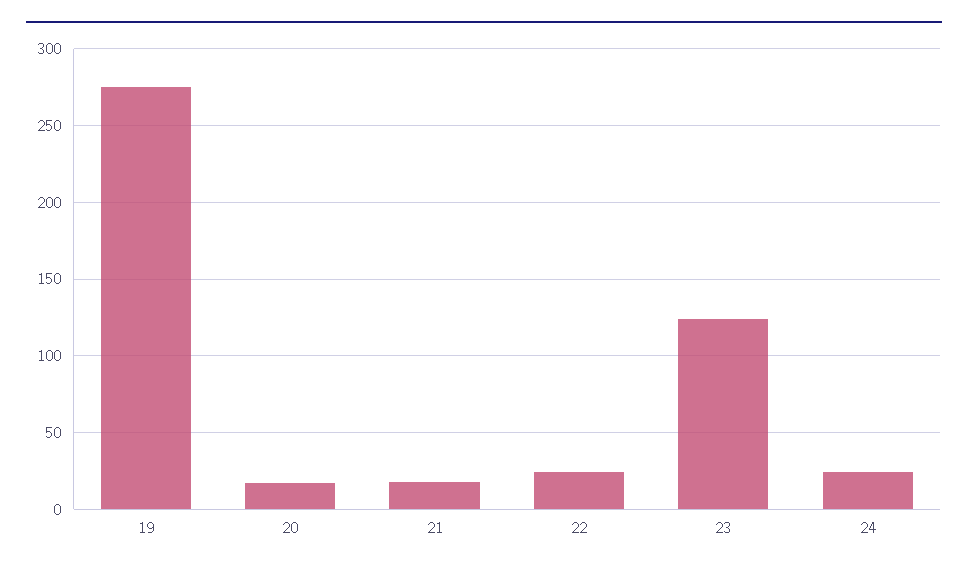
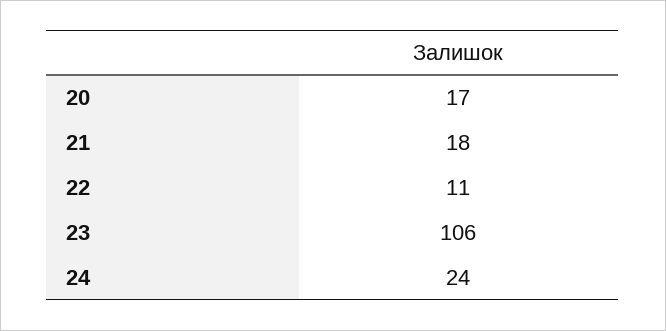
19: 275 -> none
22: 25 -> 11
23: 125 -> 106

